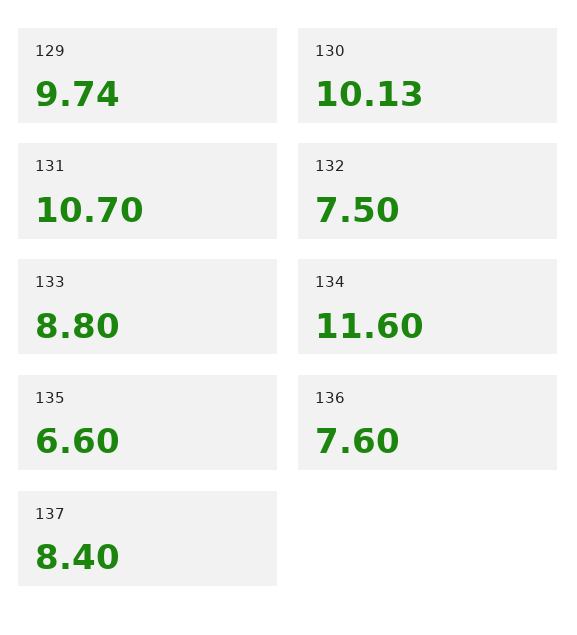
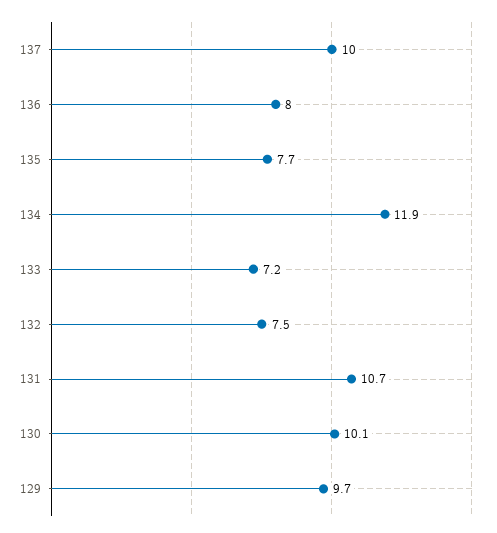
133: 8.8 -> 7.2
134: 11.6 -> 11.9
135: 6.6 -> 7.7
136: 7.6 -> 8
137: 8.4 -> 10

